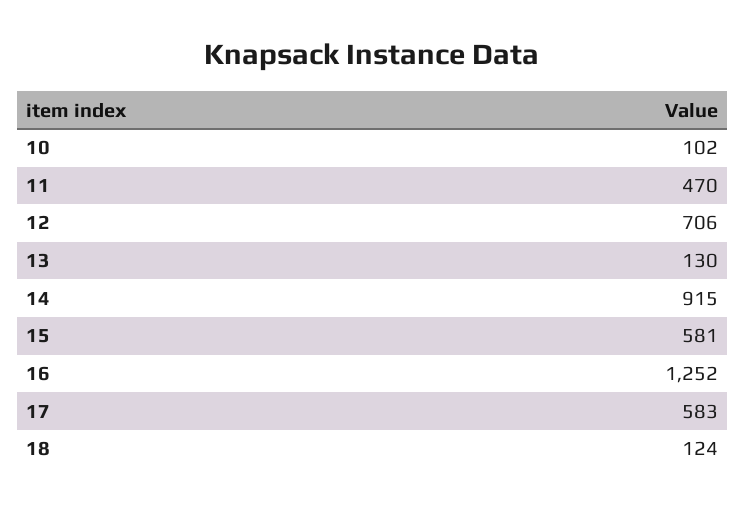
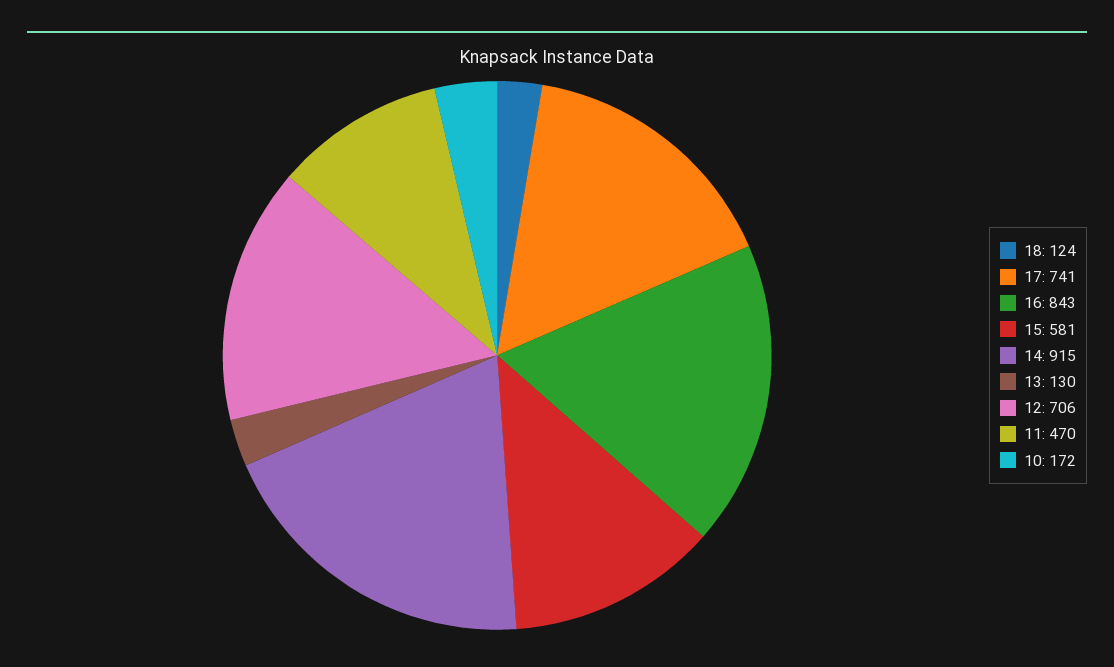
10: 102 -> 172
16: 1252 -> 843
17: 583 -> 741

